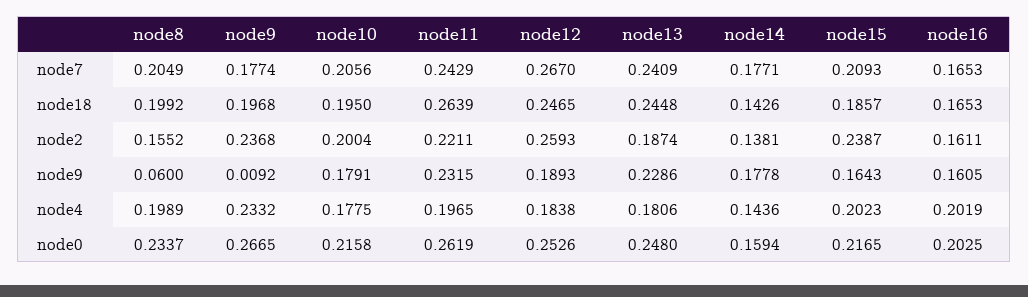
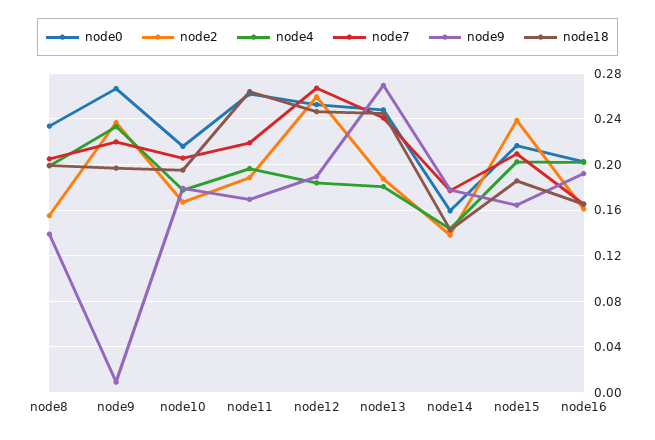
node7, node9: 0.1774 -> 0.22
node7, node11: 0.2429 -> 0.22
node2, node10: 0.2004 -> 0.17
node2, node11: 0.2211 -> 0.19
node9, node8: 0.06 -> 0.14
node9, node11: 0.2315 -> 0.17
node9, node13: 0.2286 -> 0.27
node9, node16: 0.1605 -> 0.19

